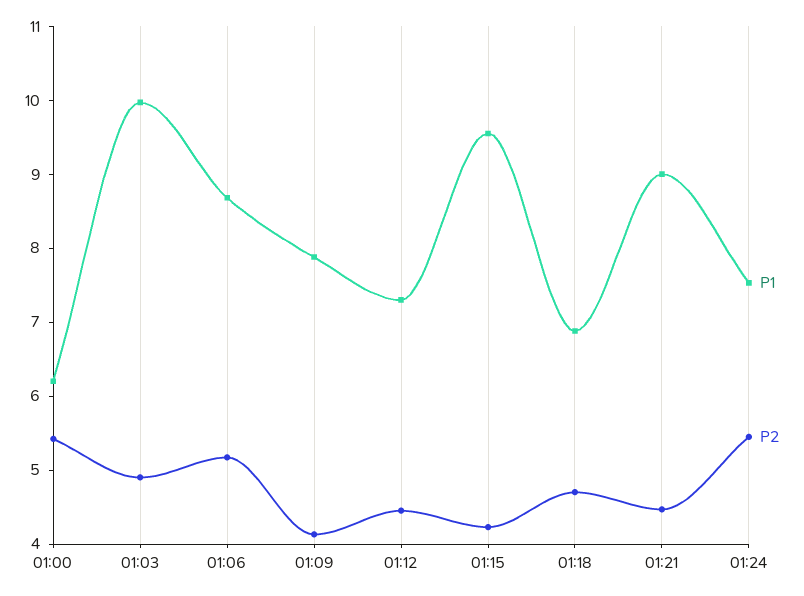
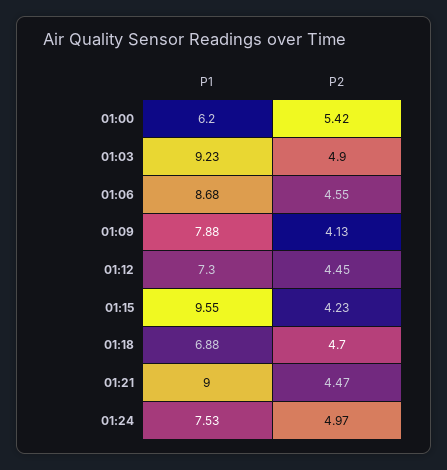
P1, 01:03: 10 -> 9.23
P2, 01:06: 5.2 -> 4.55
P2, 01:24: 5.4 -> 4.97

